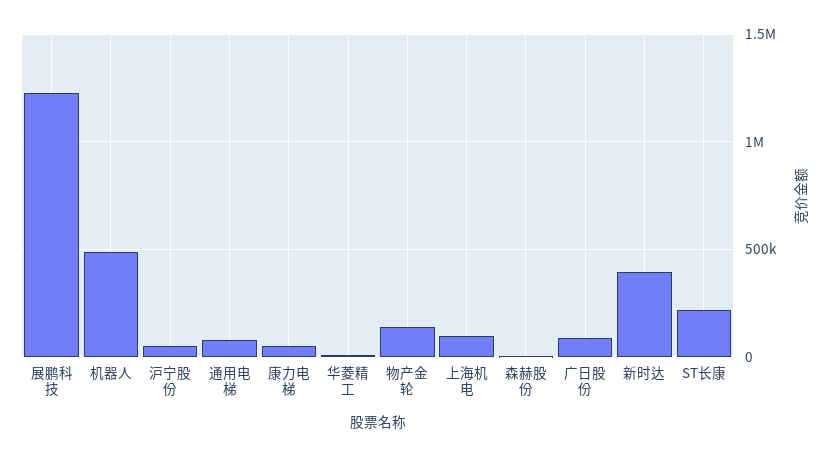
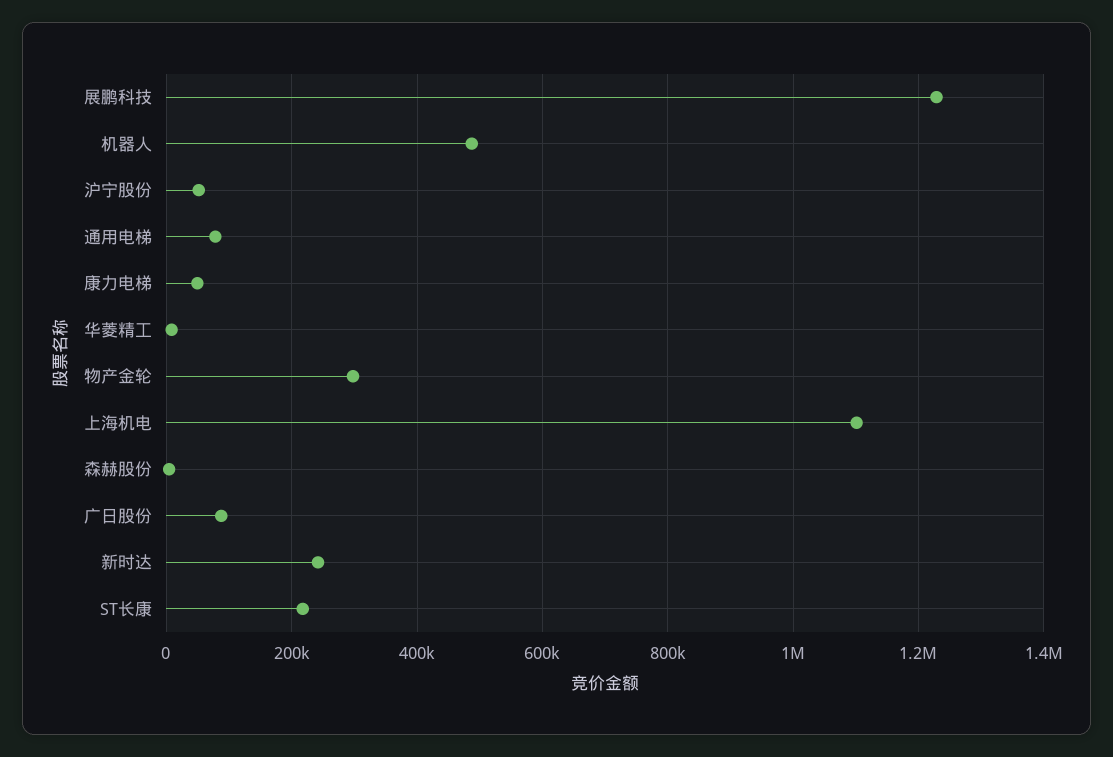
物产金轮: 150000 -> 300000
上海机电: 100000 -> 1100000
新时达: 400000 -> 240000

